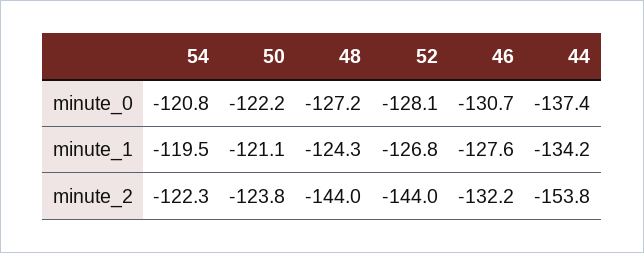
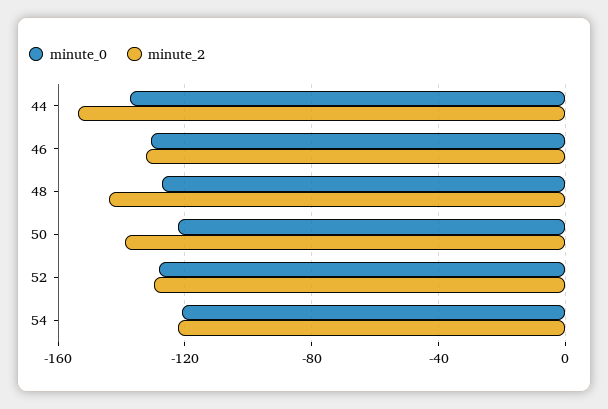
minute_1, 54: -119.5 -> none
minute_1, 50: -121.1 -> none
minute_1, 48: -124.3 -> none
minute_1, 52: -126.8 -> none
minute_1, 46: -127.6 -> none
minute_1, 44: -134.2 -> none
minute_2, 50: -123.8 -> -140
minute_2, 52: -144 -> -130

